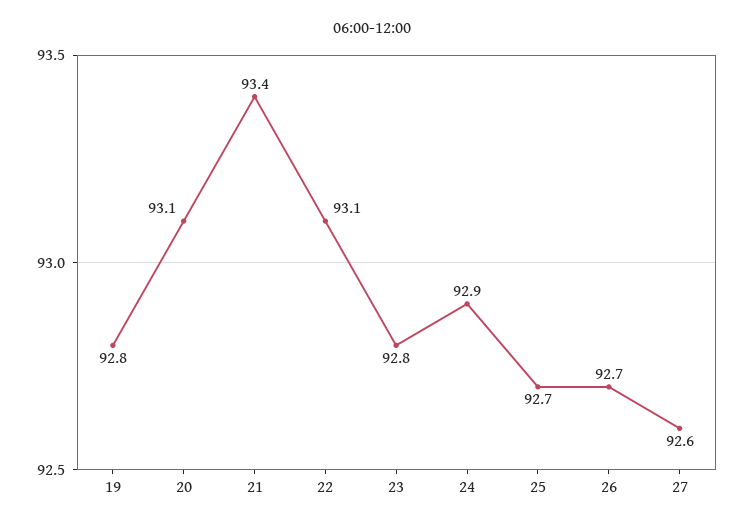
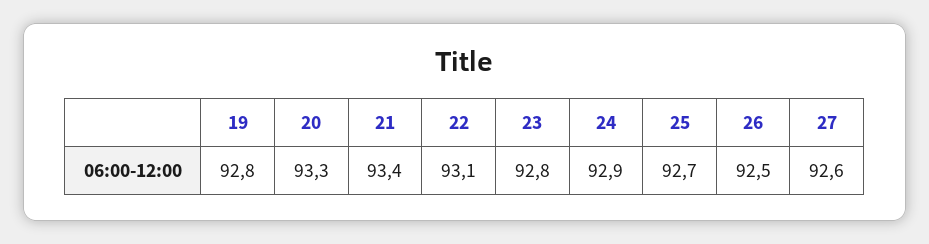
20: 93.1 -> 93.3
26: 92.7 -> 92.5

